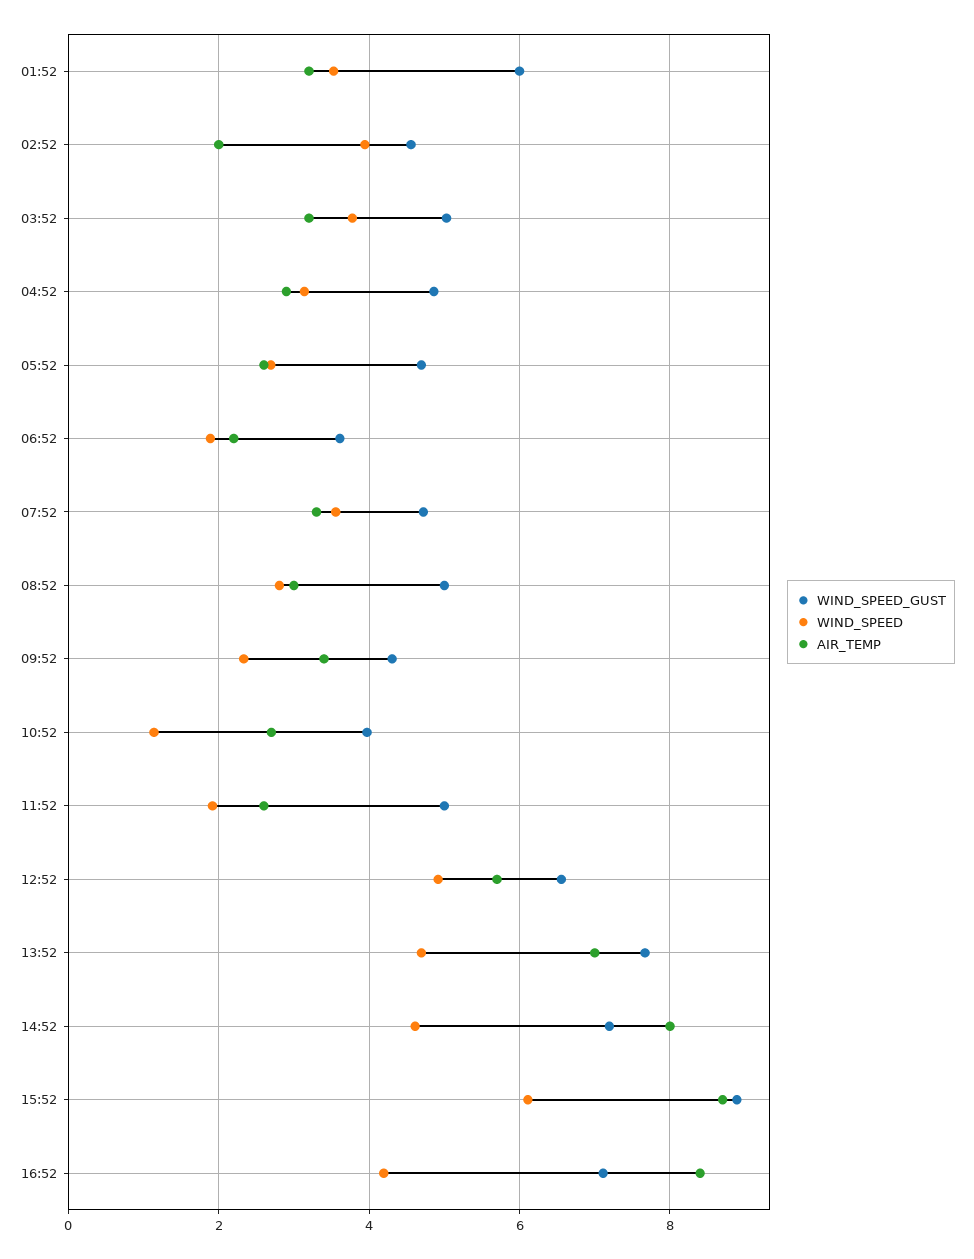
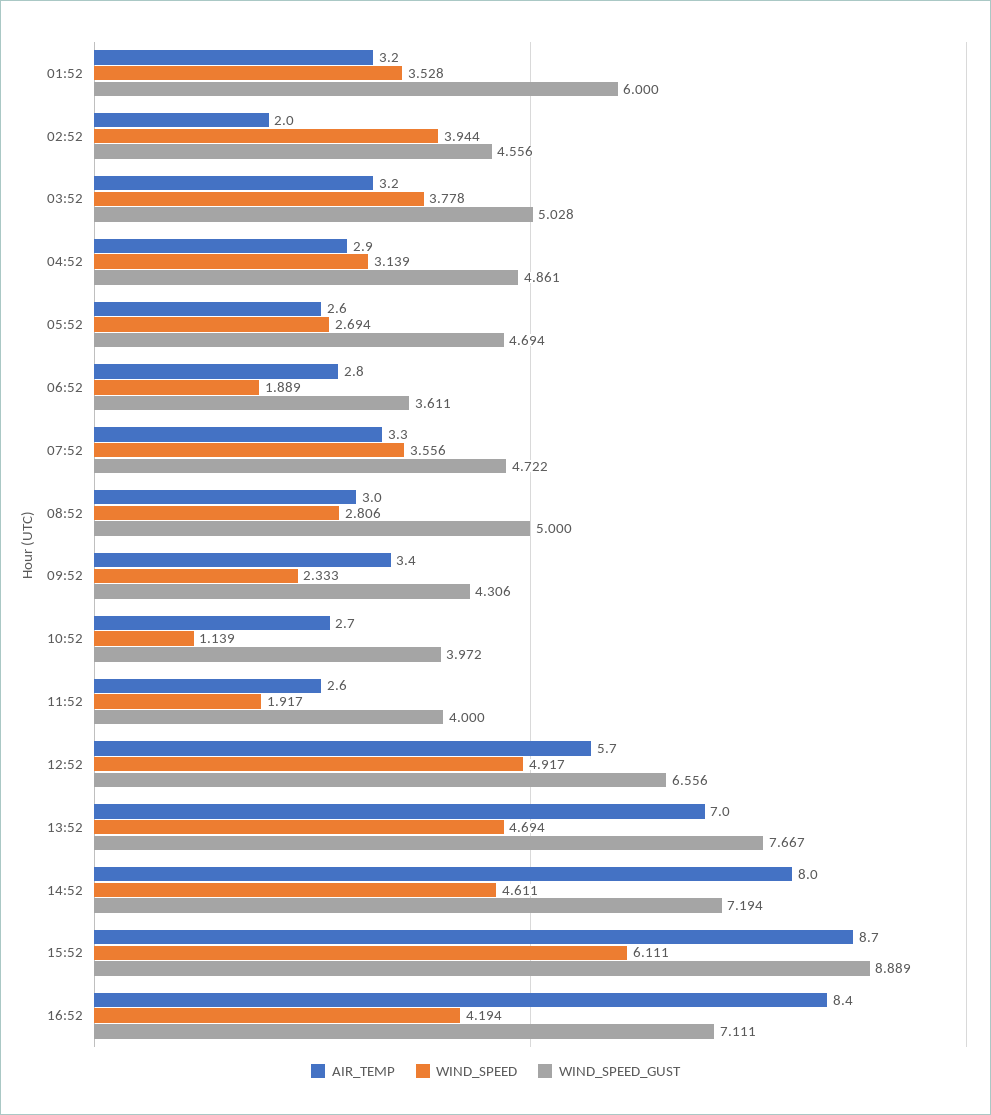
AIR_TEMP, 06:52: 2.2 -> 2.8
WIND_SPEED_GUST, 11:52: 5 -> 4

